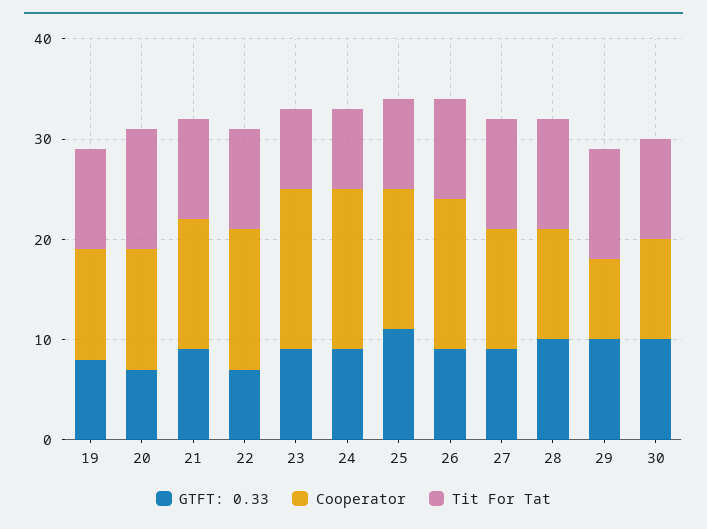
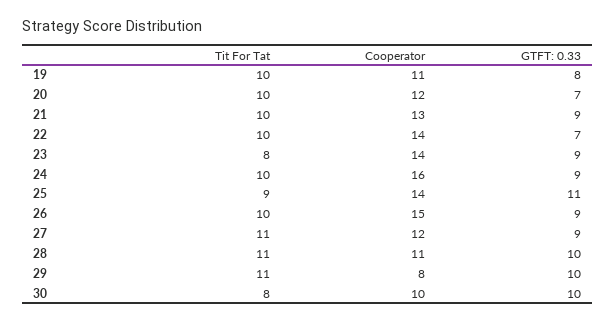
Tit For Tat, 20: 12 -> 10
Cooperator, 23: 16 -> 14
Tit For Tat, 24: 8 -> 10
Tit For Tat, 30: 10 -> 8

